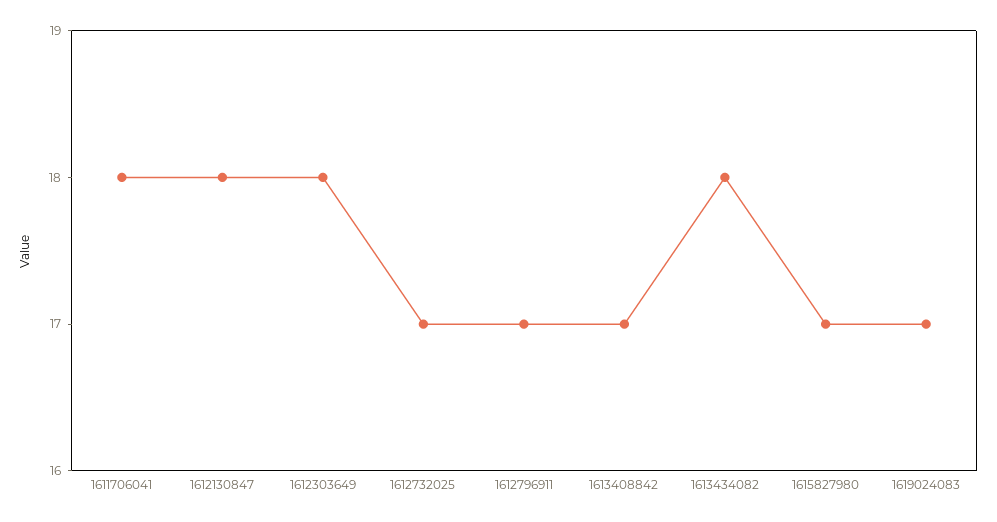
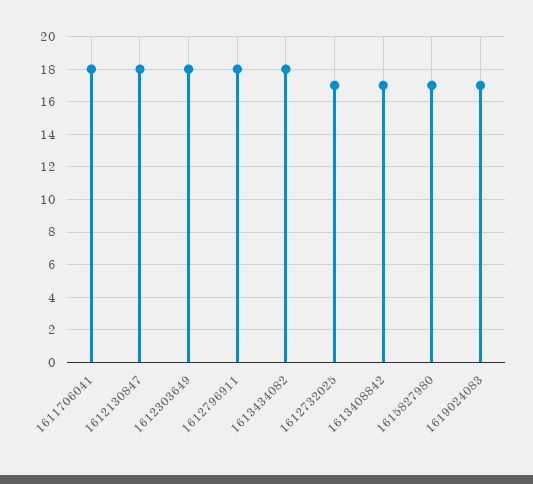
1612796911: 17 -> 18

